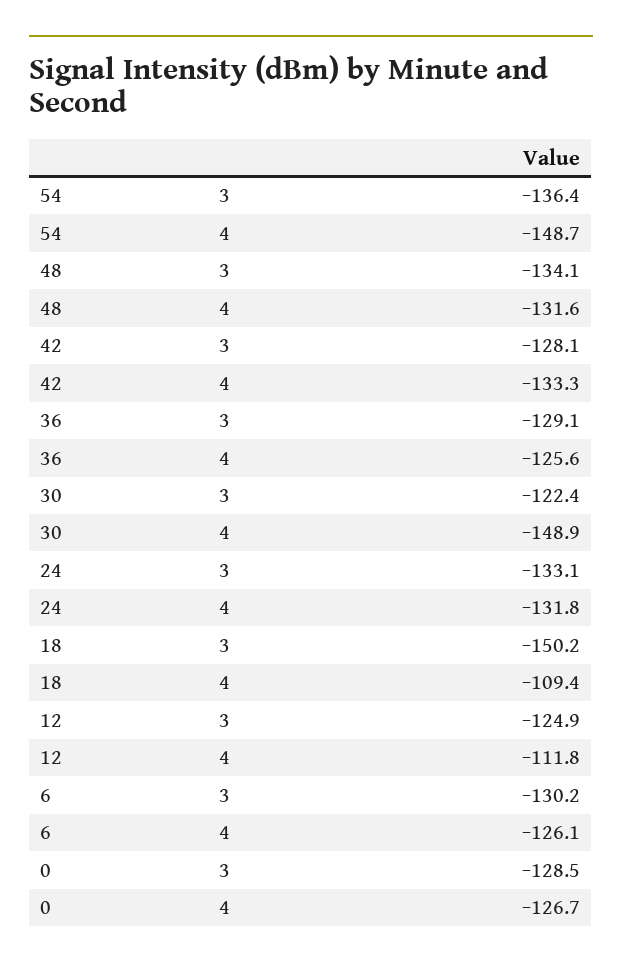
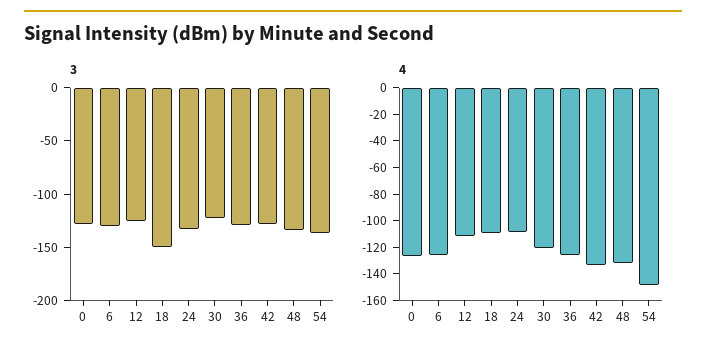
4, 30: -148.9 -> -120
4, 24: -131.8 -> -110

